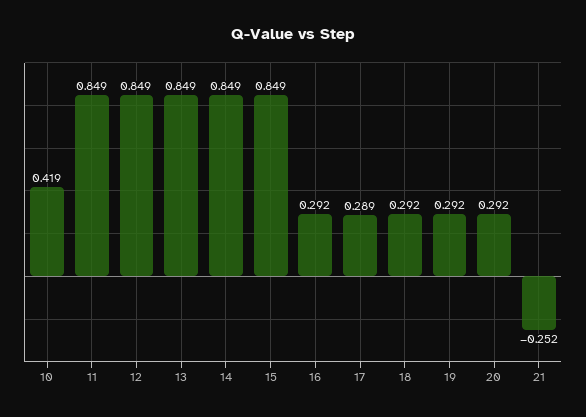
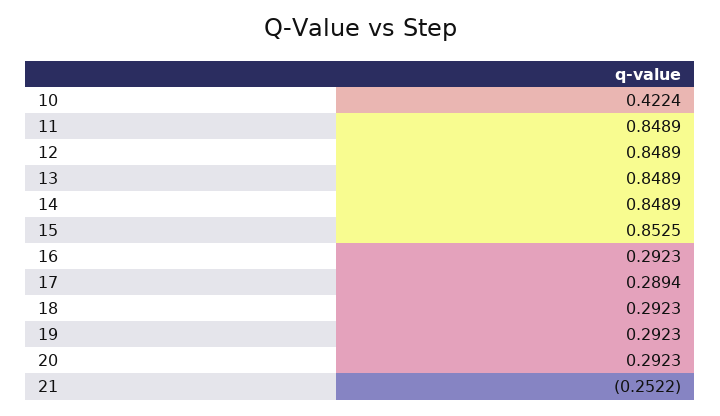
10: 0.419 -> 0.4224
15: 0.849 -> 0.8525

